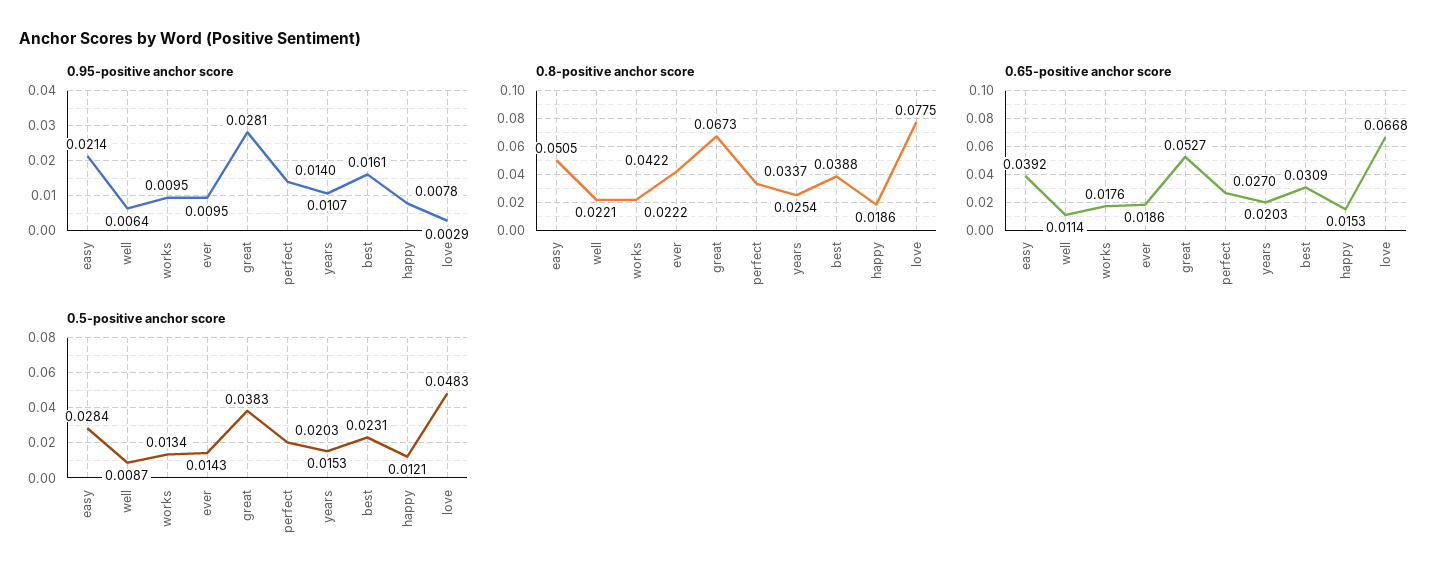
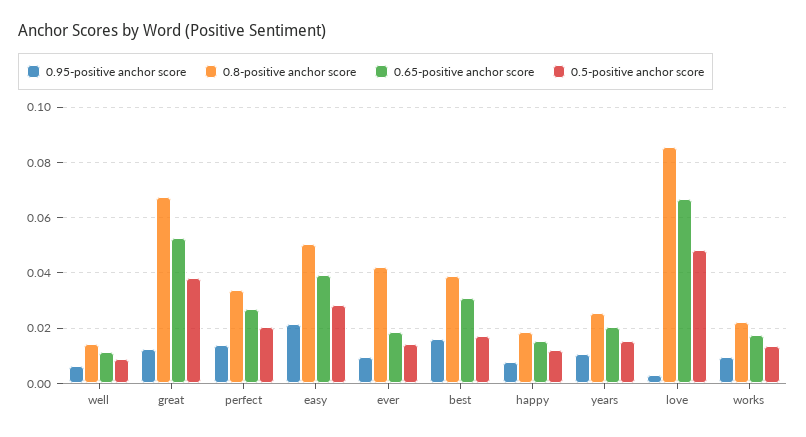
0.95-positive anchor score, great: 0.0281 -> 0.0125
0.8-positive anchor score, well: 0.0221 -> 0.015
0.8-positive anchor score, love: 0.0775 -> 0.085
0.5-positive anchor score, best: 0.0231 -> 0.0175

